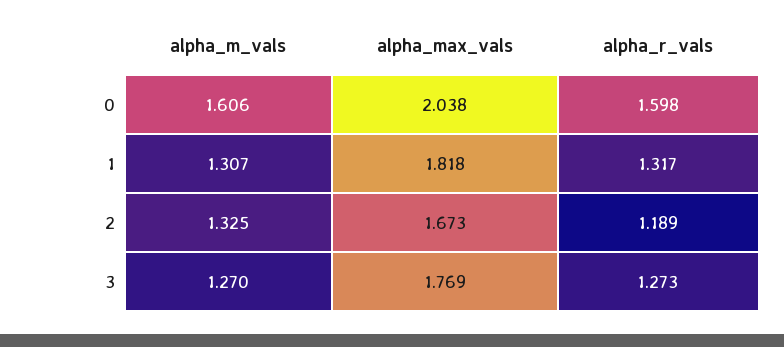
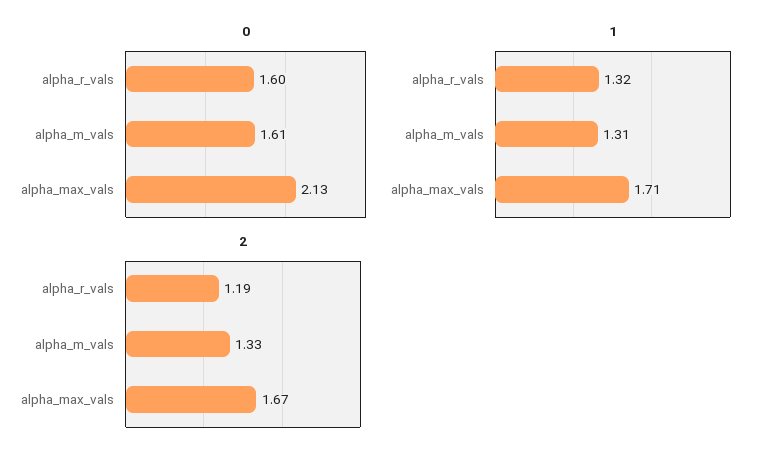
0, alpha_max_vals: 2.038 -> 2.13
1, alpha_max_vals: 1.818 -> 1.71
3, alpha_m_vals: 1.27 -> none
3, alpha_max_vals: 1.769 -> none
3, alpha_r_vals: 1.273 -> none

